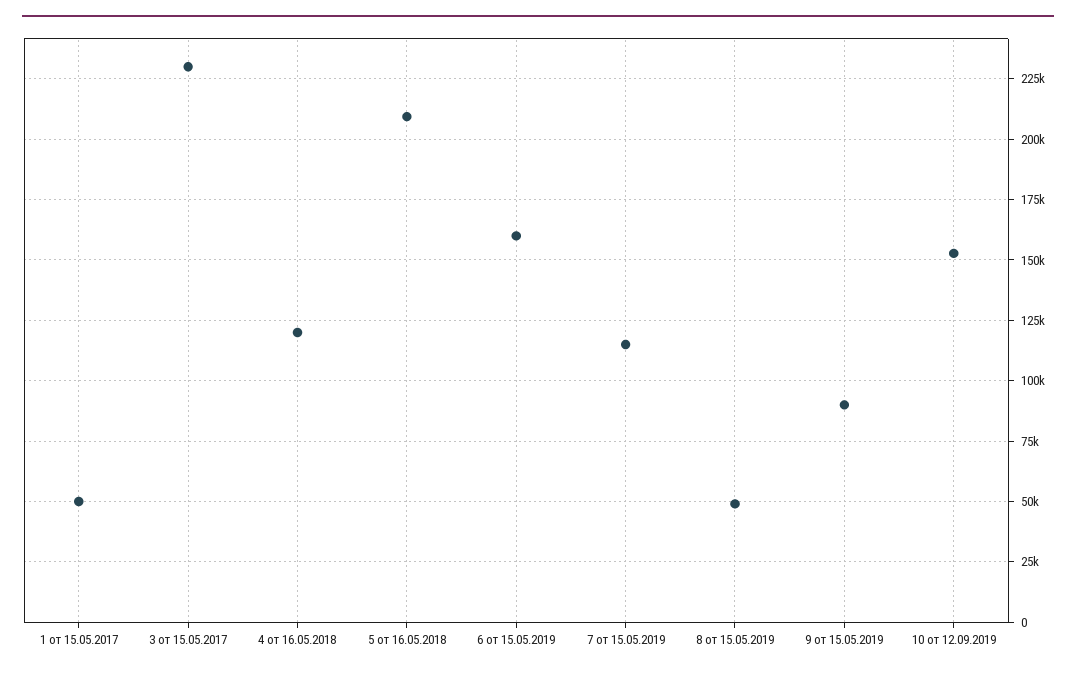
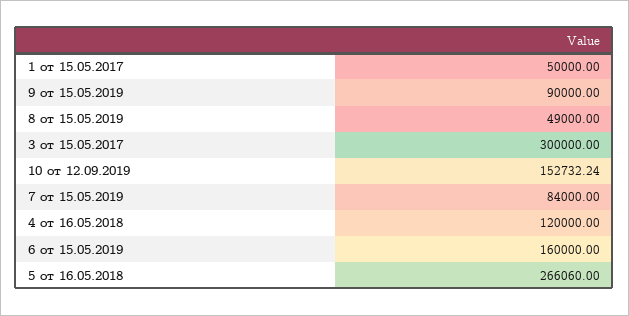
3 от 15.05.2017: 230000 -> 300000
5 от 16.05.2018: 210000 -> 266060
7 от 15.05.2019: 115000 -> 84000

